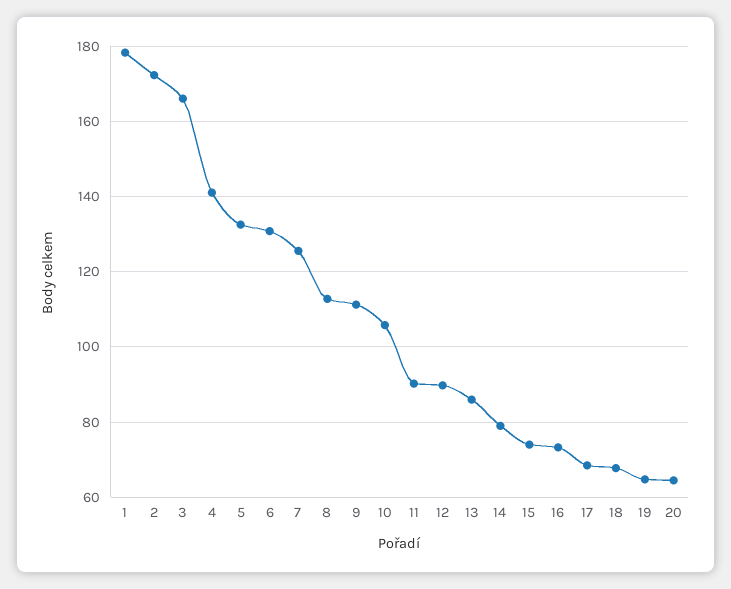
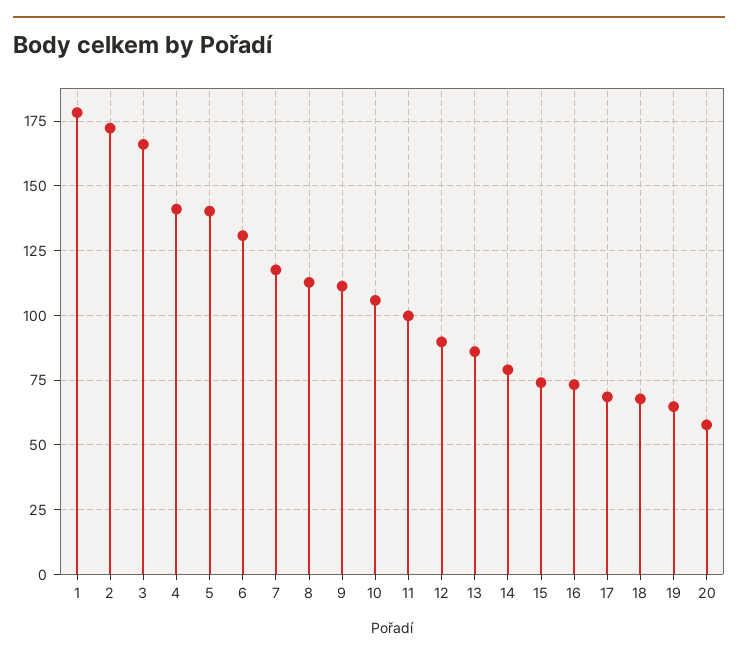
5: 132 -> 140
7: 126 -> 117.5
11: 90 -> 100
20: 64 -> 57.5

